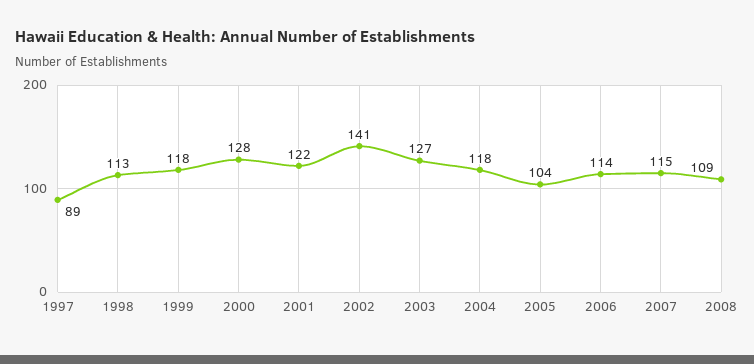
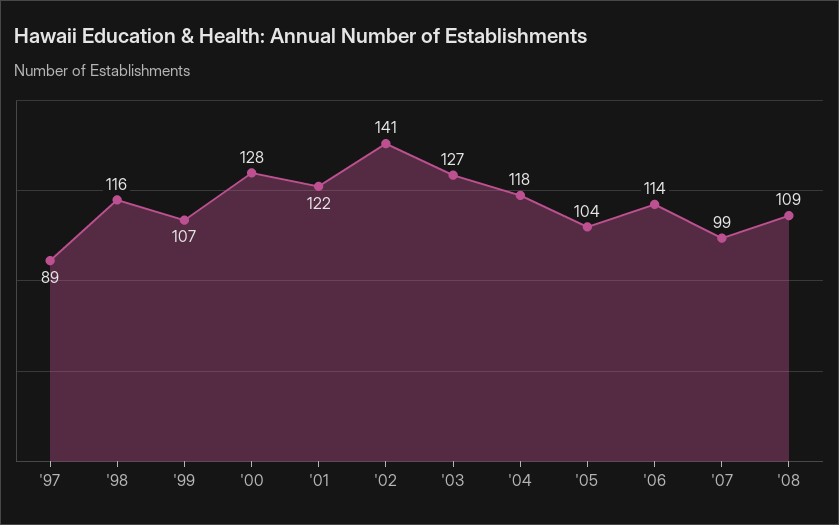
1998: 113 -> 116
1999: 118 -> 107
2007: 115 -> 99

